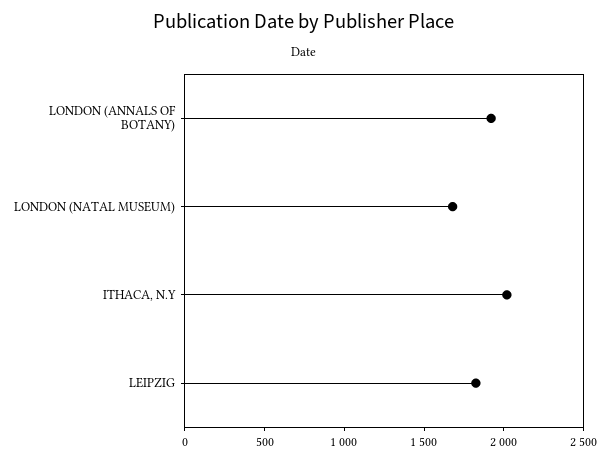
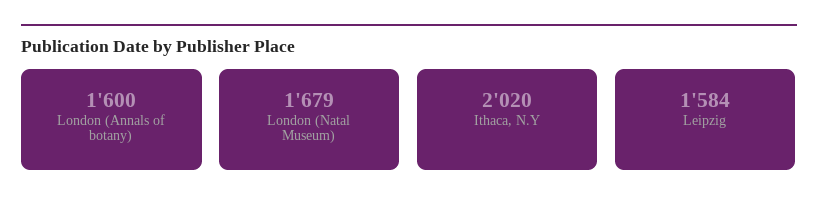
LONDON (ANNALS OF BOTANY): 1900 -> 1600
LEIPZIG: 1800 -> 1584

